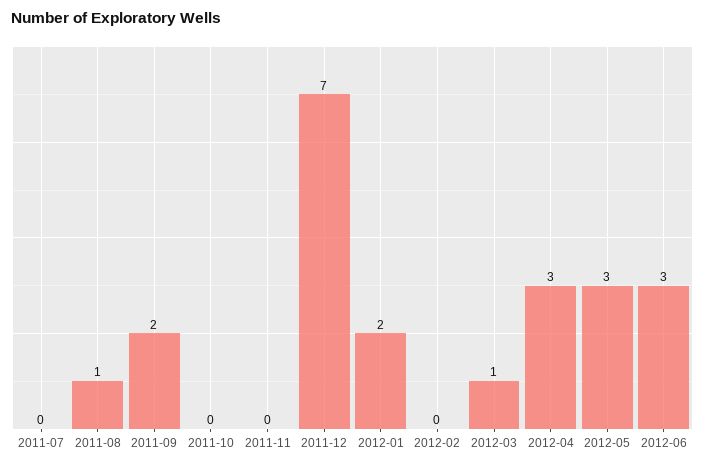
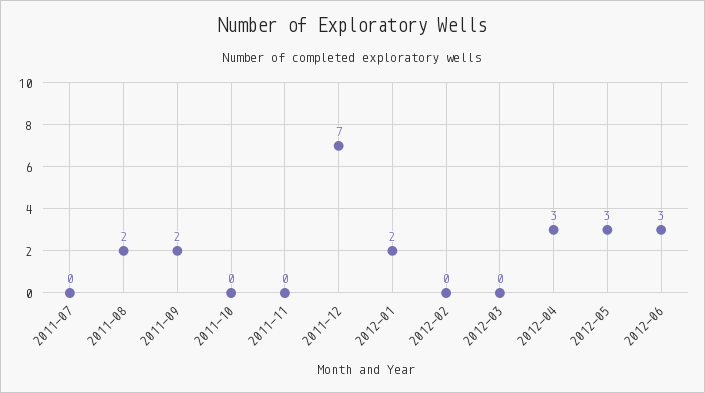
2011-08: 1 -> 2
2012-03: 1 -> 0

